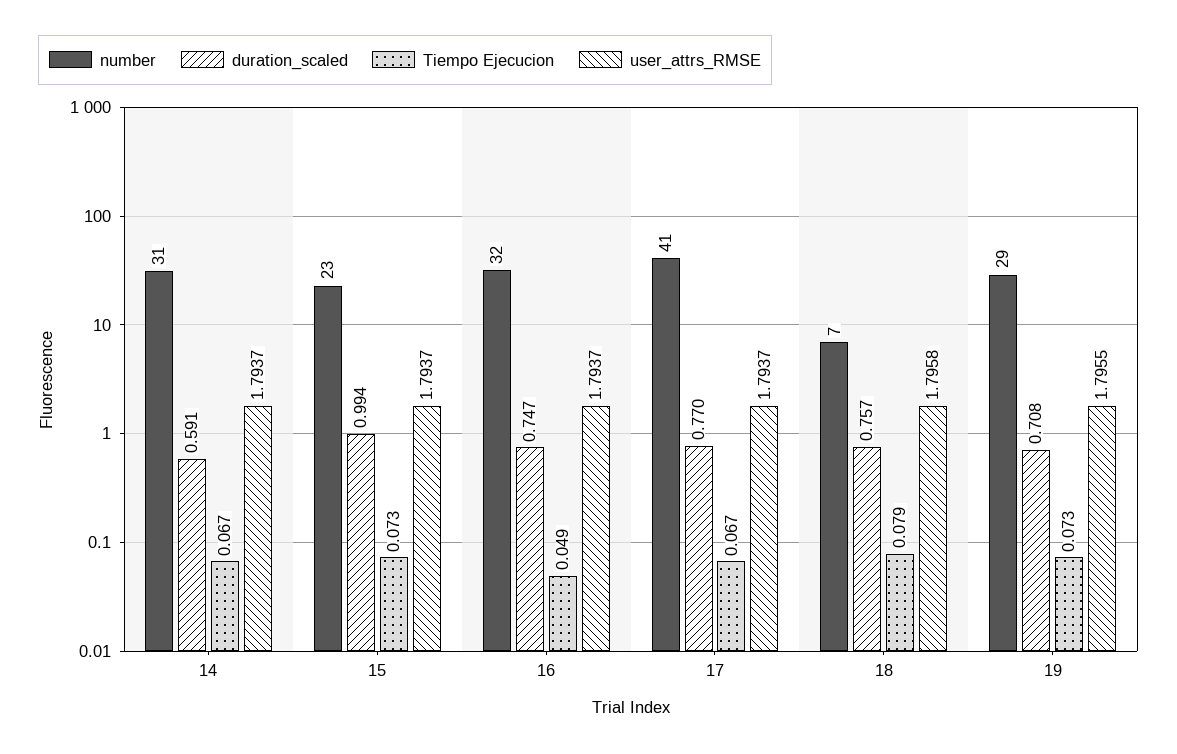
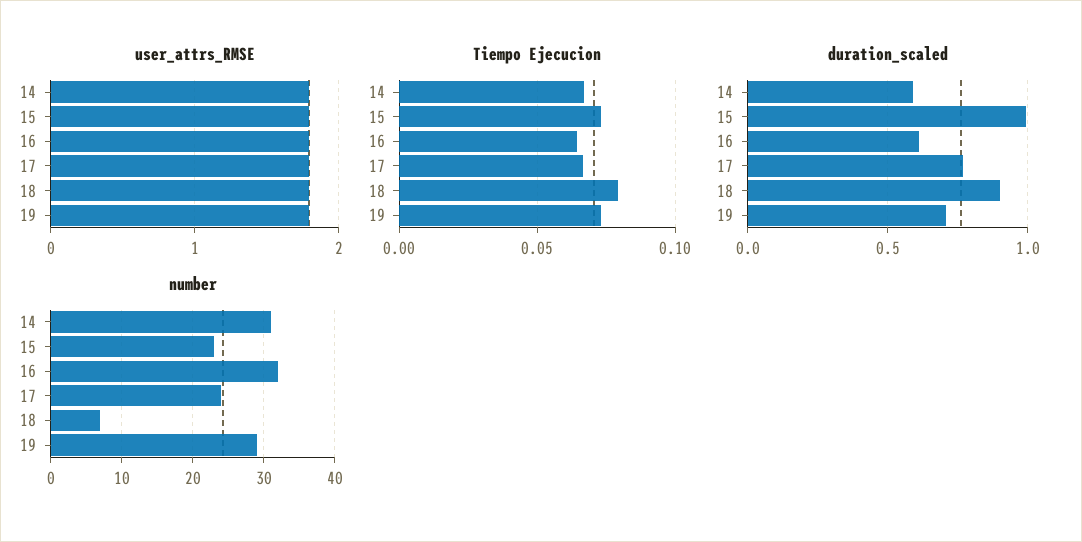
duration_scaled, 16: 0.747 -> 0.6
Tiempo Ejecucion, 16: 0.049 -> 0.065
number, 17: 41 -> 24
duration_scaled, 18: 0.757 -> 0.9

